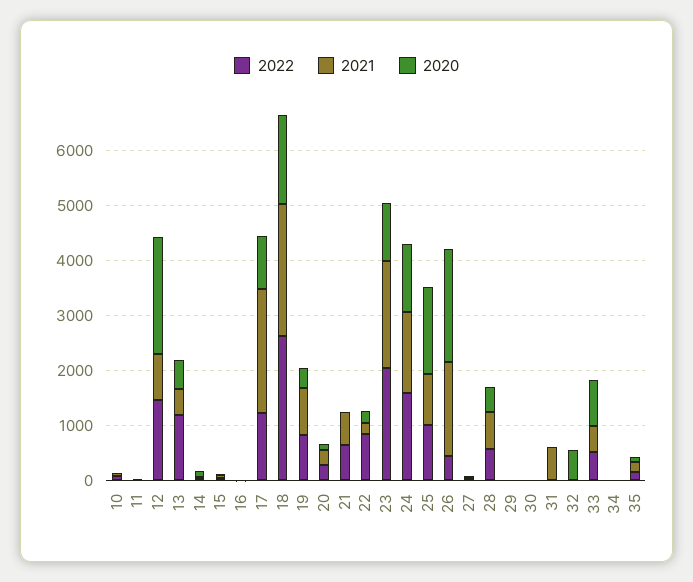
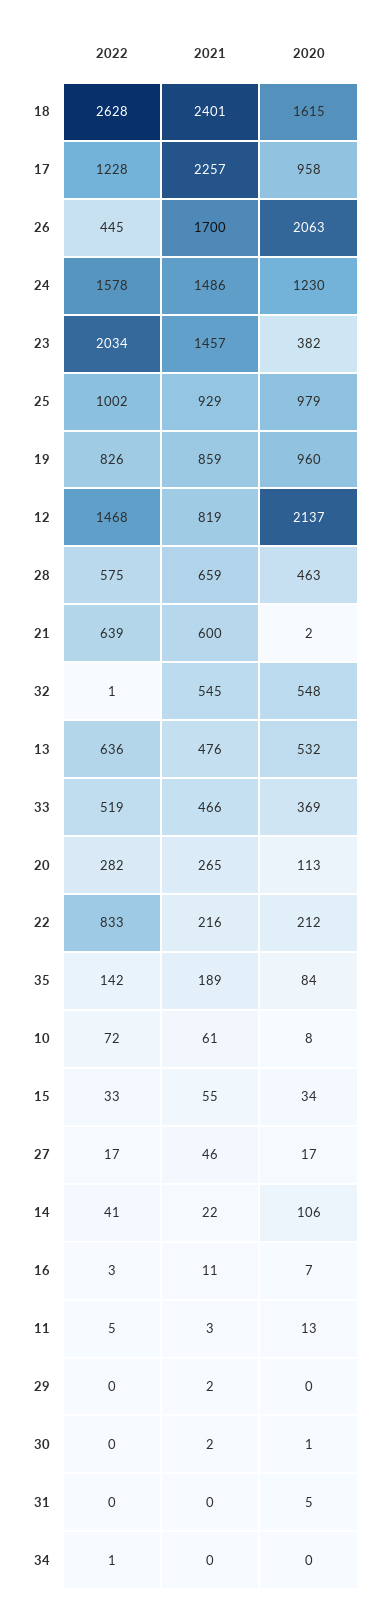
2022, 13: 1200 -> 636
2020, 19: 400 -> 960
2021, 23: 2000 -> 1457
2020, 23: 1000 -> 382
2020, 25: 1600 -> 979
2021, 31: 600 -> 0
2021, 32: 0 -> 545
2020, 33: 800 -> 369

